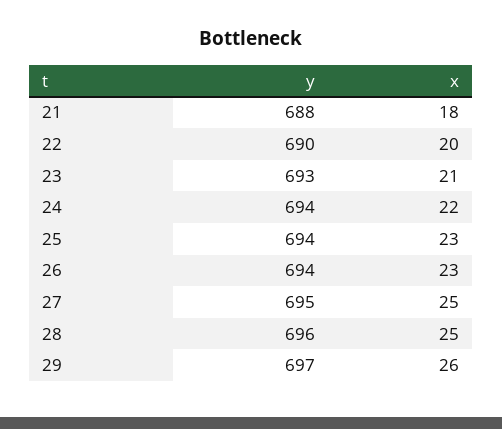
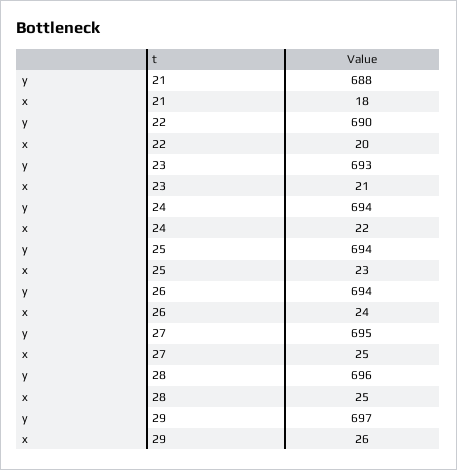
x, 26: 23 -> 24

